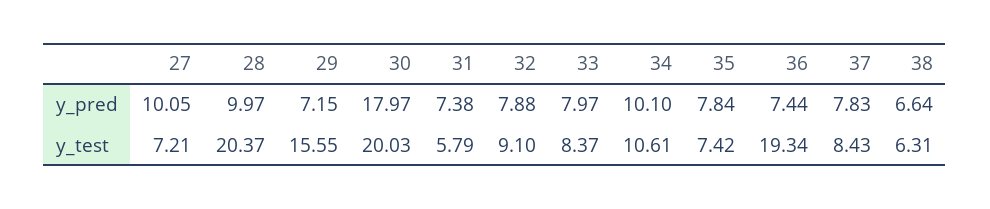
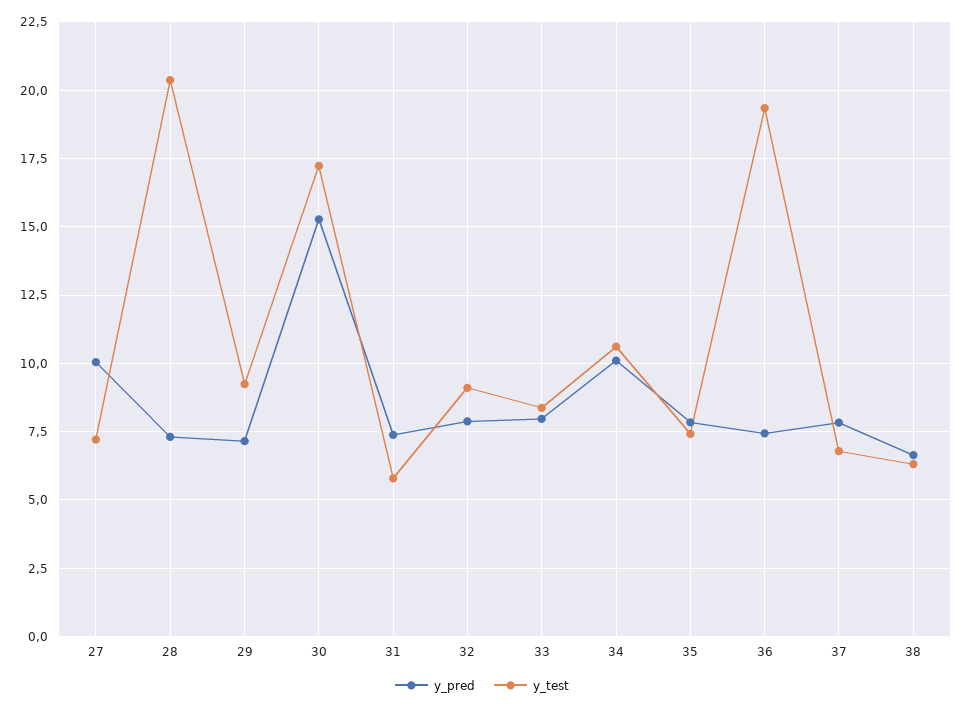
y_pred, 28: 9.97 -> 7.25
y_pred, 30: 17.97 -> 15.25
y_test, 29: 15.55 -> 9.25
y_test, 30: 20.03 -> 17.25
y_test, 37: 8.43 -> 6.75

